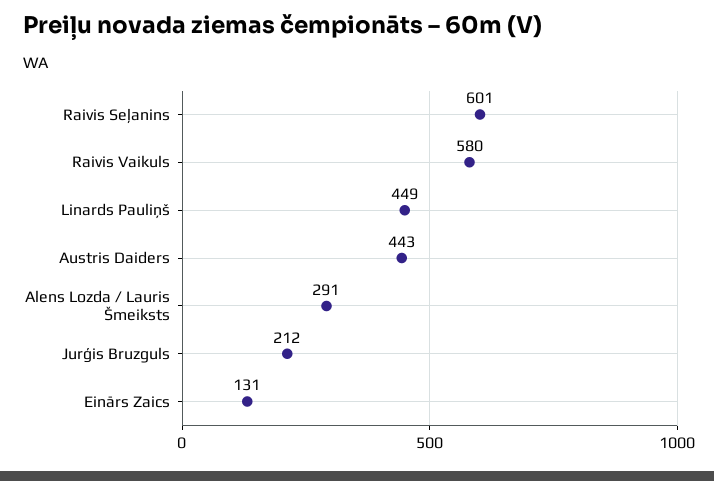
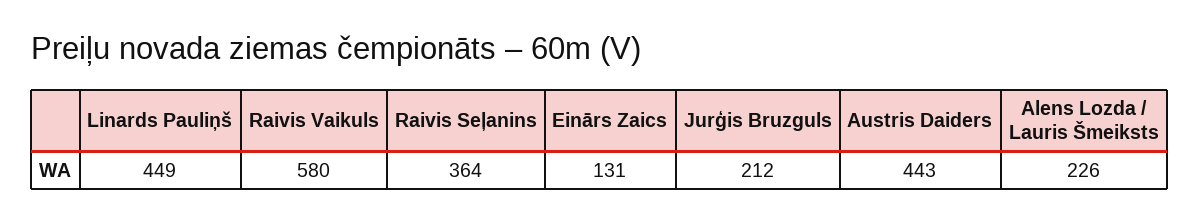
Raivis Seļanins: 601 -> 364
Alens Lozda / Lauris Šmeiksts: 291 -> 226

